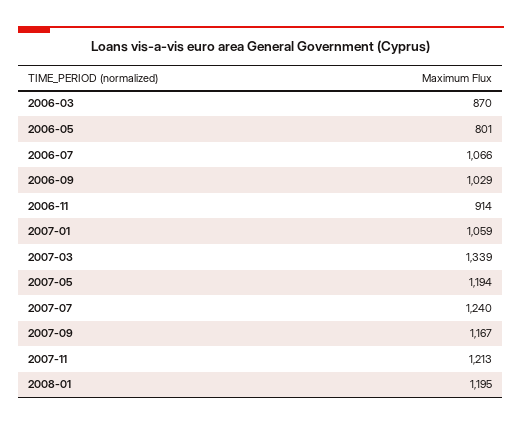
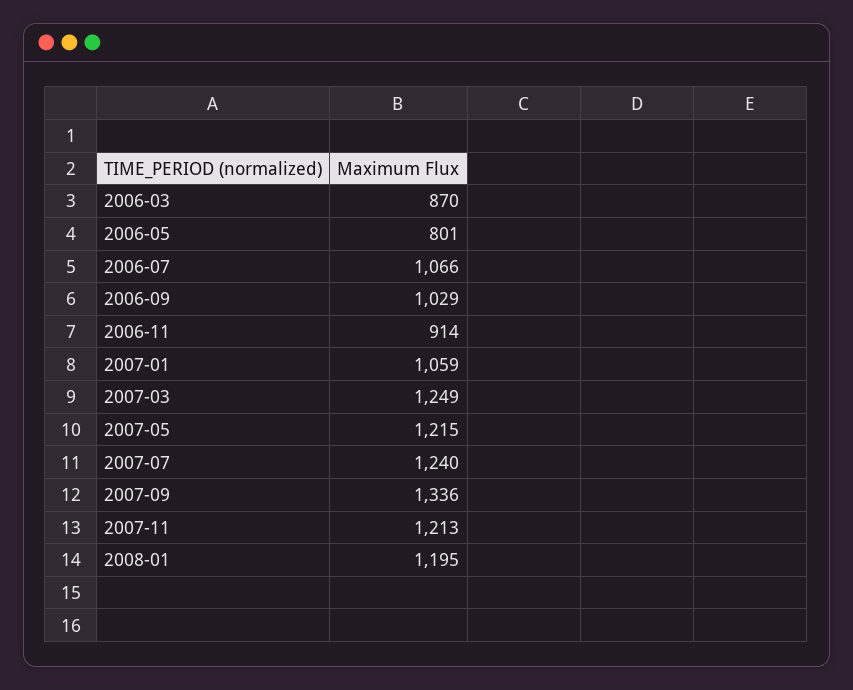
2007-03: 1339 -> 1249
2007-05: 1194 -> 1215
2007-09: 1167 -> 1336

